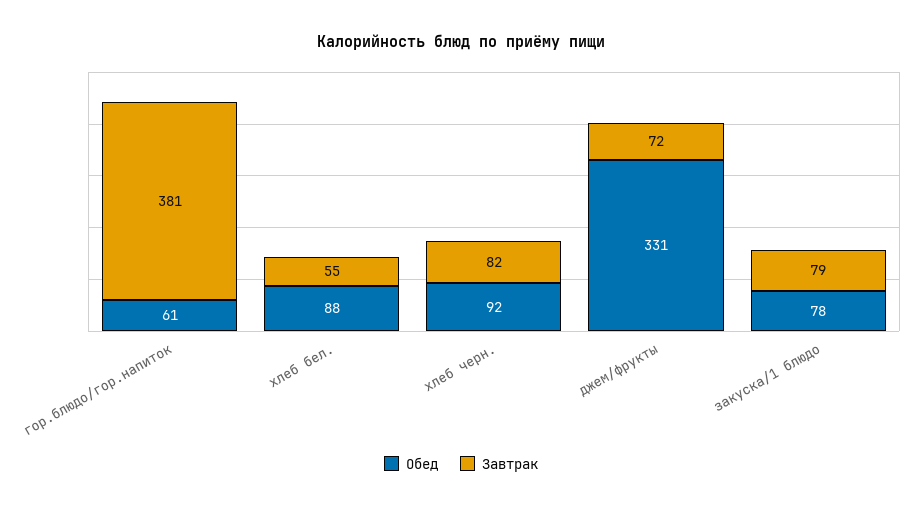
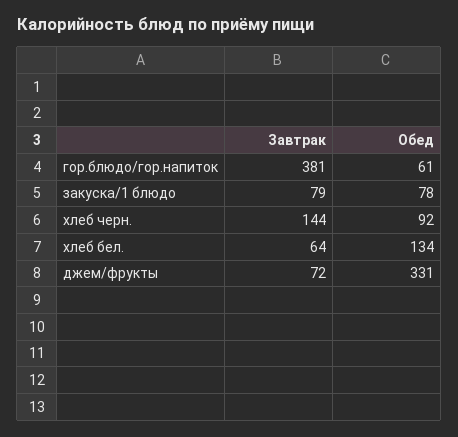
Обед, хлеб бел.: 88 -> 134
Завтрак, хлеб бел.: 55 -> 64
Завтрак, хлеб черн.: 82 -> 144

